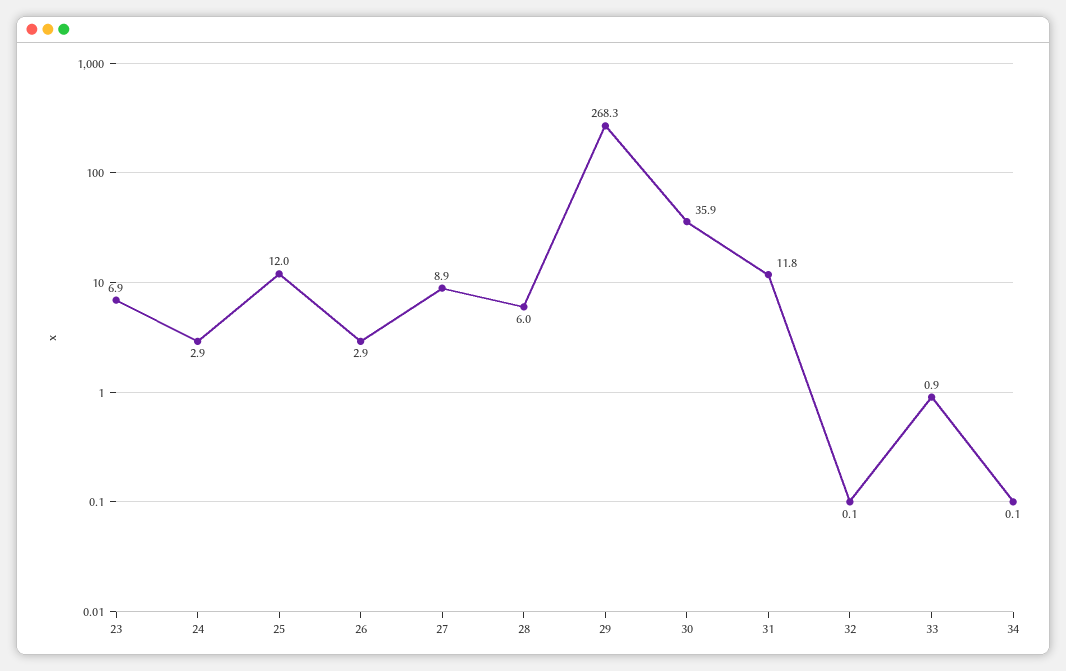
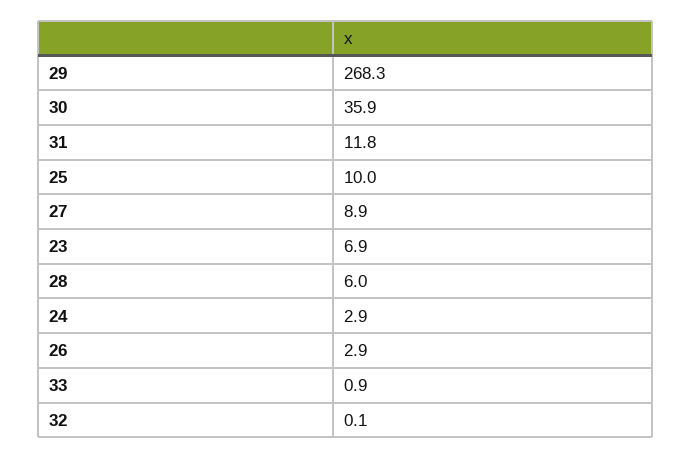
25: 12 -> 10
34: 0.1 -> none

